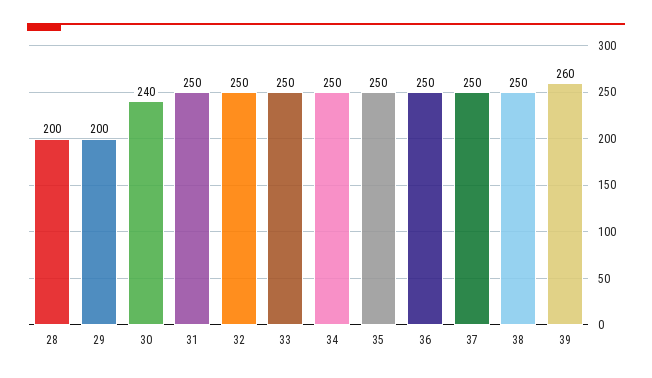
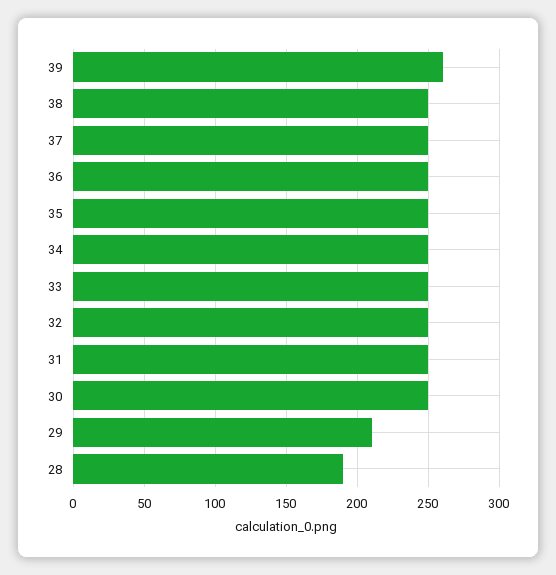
28: 200 -> 190
29: 200 -> 210
30: 240 -> 250

